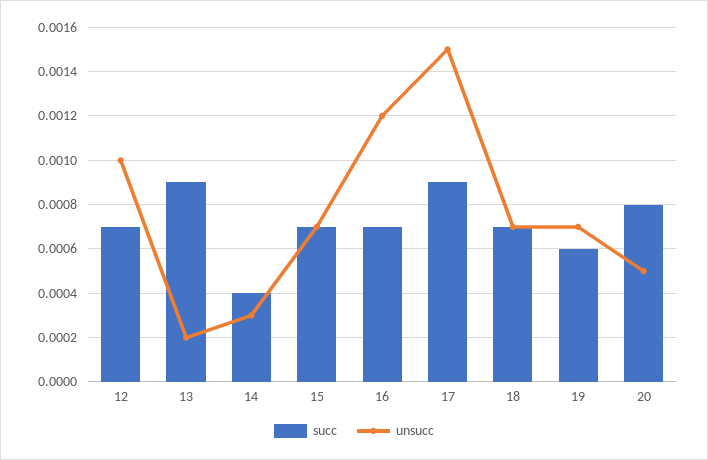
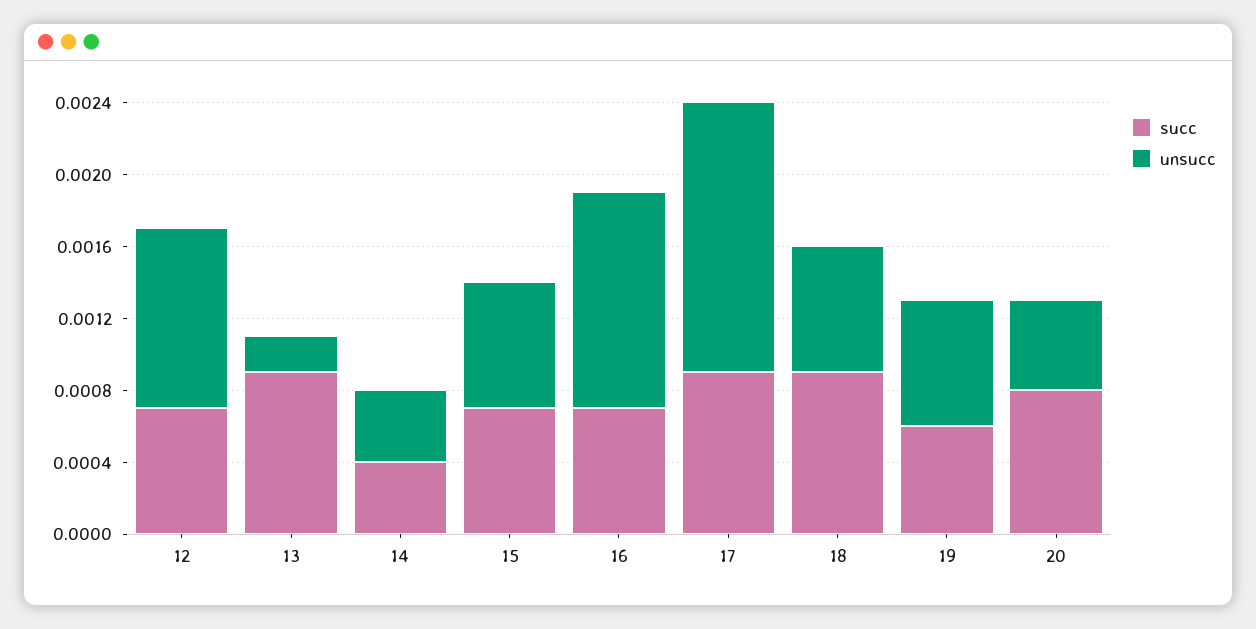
unsucc, 14: 0.0003 -> 0.0004
succ, 18: 0.0007 -> 0.0009

